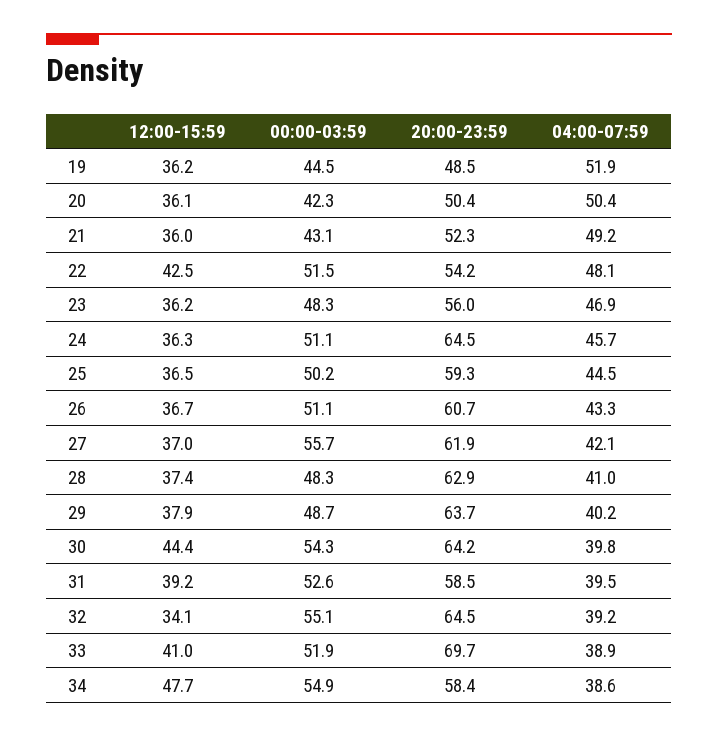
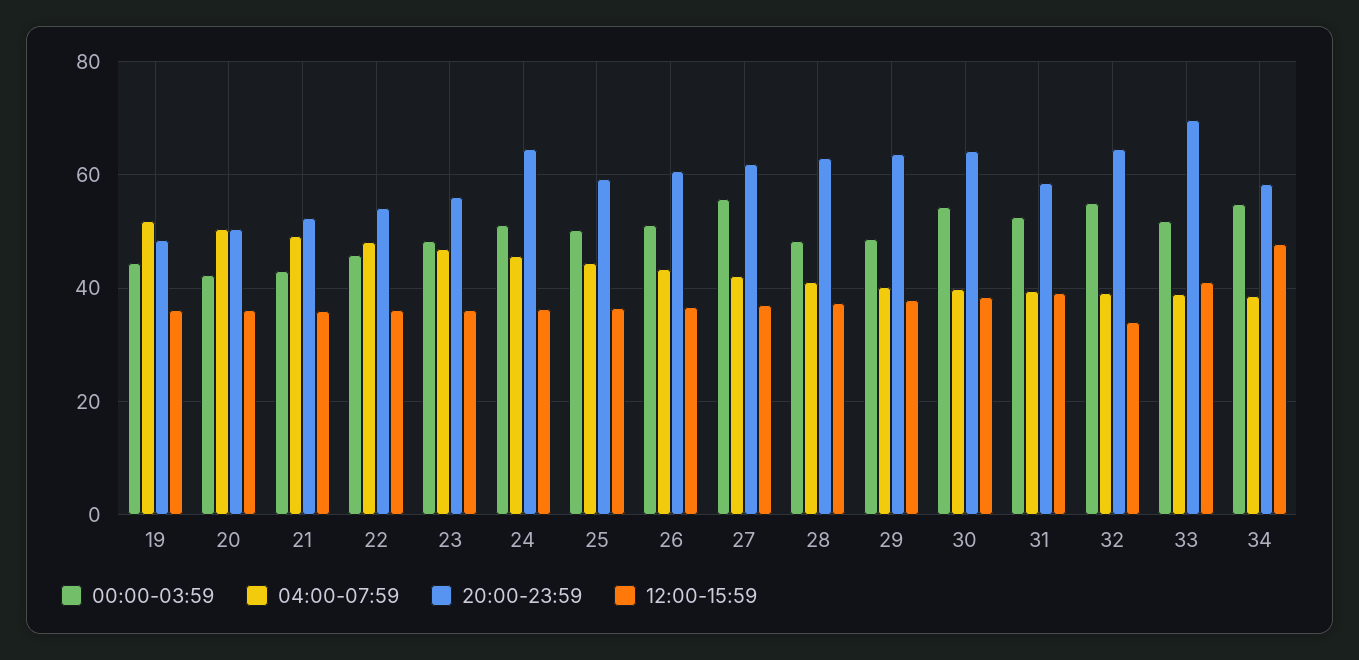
12:00-15:59, 22: 42.5 -> 36
00:00-03:59, 22: 51.5 -> 46
12:00-15:59, 30: 44.4 -> 38

